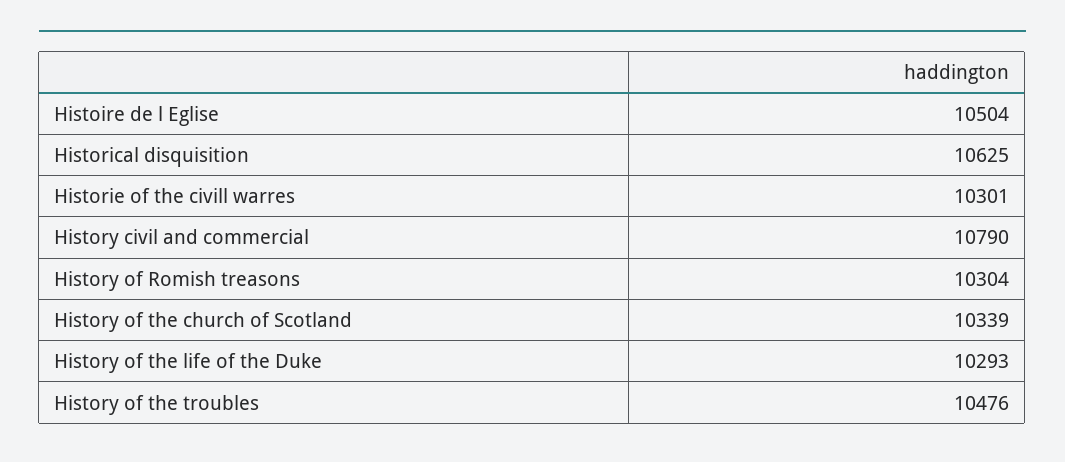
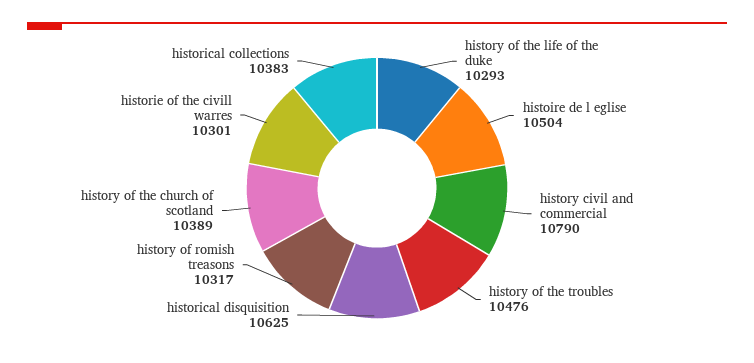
History of Romish treasons: 10304 -> 10317
History of the church of Scotland: 10339 -> 10389
historical collections: none -> 10383

